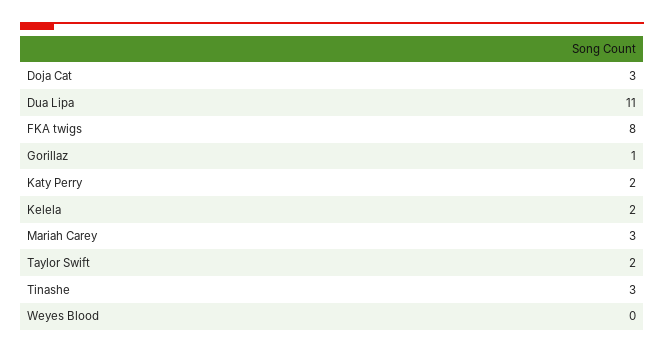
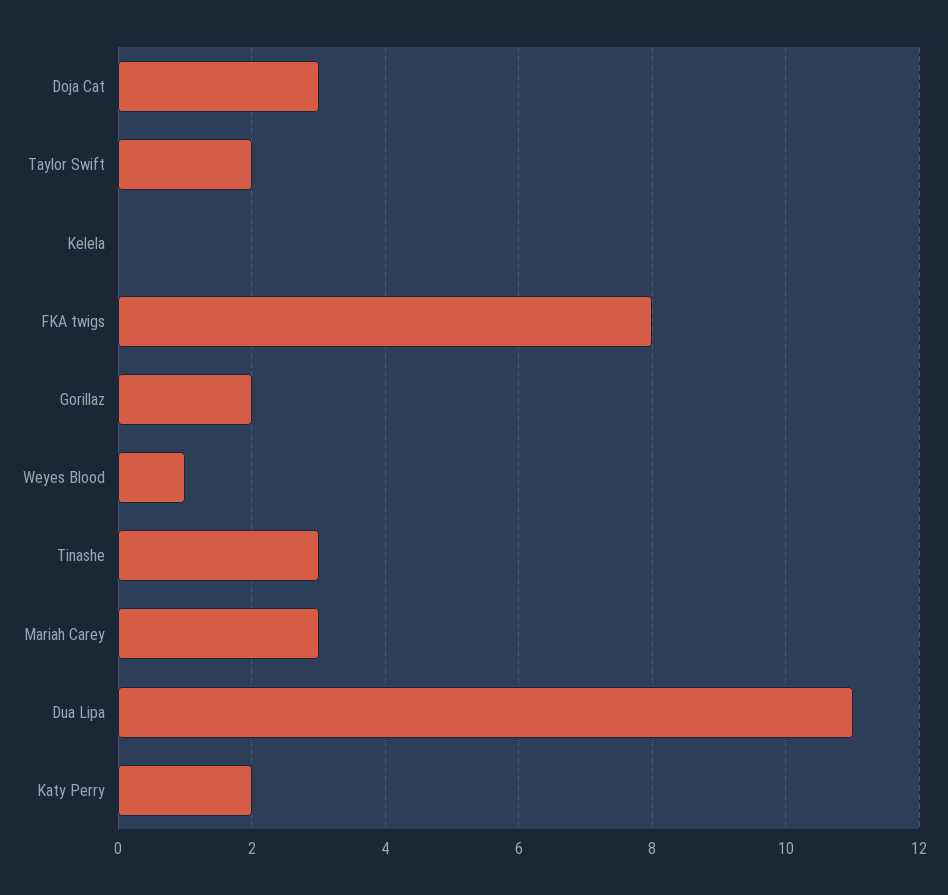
Gorillaz: 1 -> 2
Kelela: 2 -> 0
Weyes Blood: 0 -> 1

